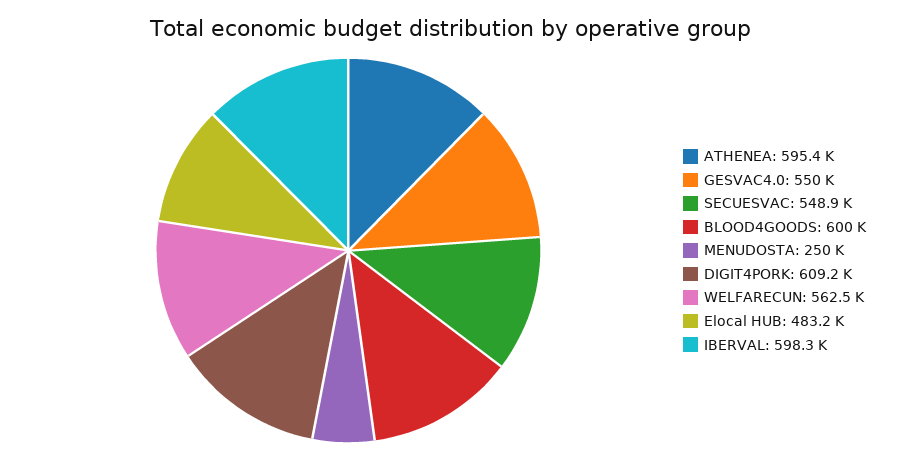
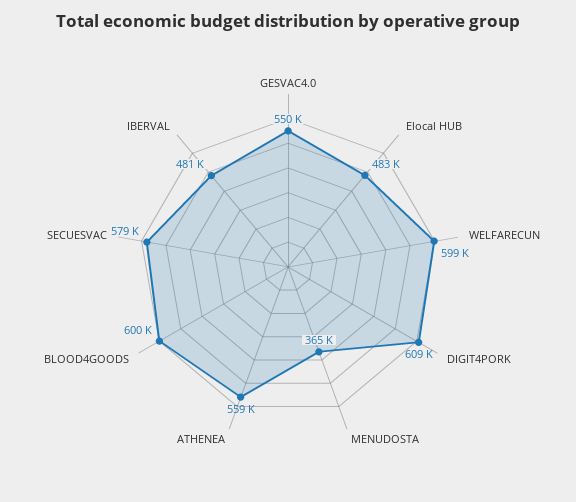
ATHENEA: 595400 -> 559000
SECUESVAC: 548900 -> 579000
MENUDOSTA: 250000 -> 365000
WELFARECUN: 562500 -> 599000
IBERVAL: 598300 -> 481000

